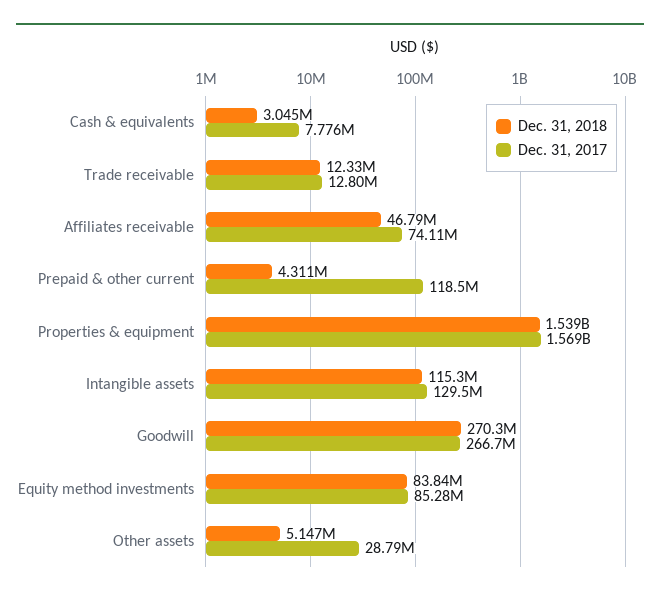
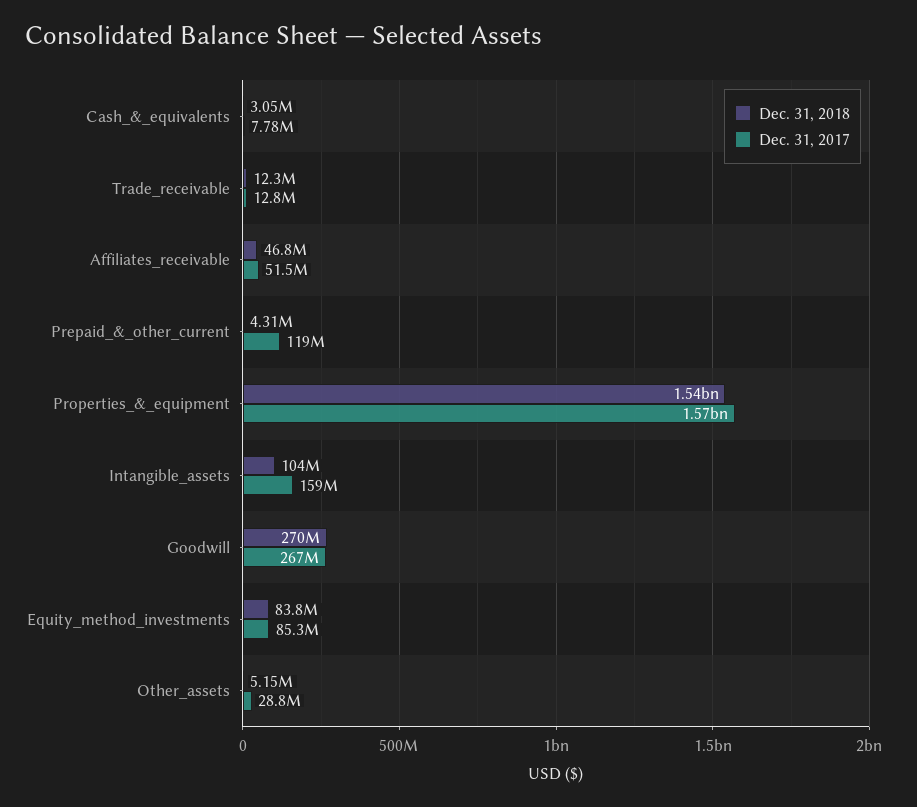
Dec. 31, 2017, Affiliates receivable: 74110000 -> 51500000
Dec. 31, 2018, Intangible assets: 115300000 -> 104000000
Dec. 31, 2017, Intangible assets: 129500000 -> 159000000

